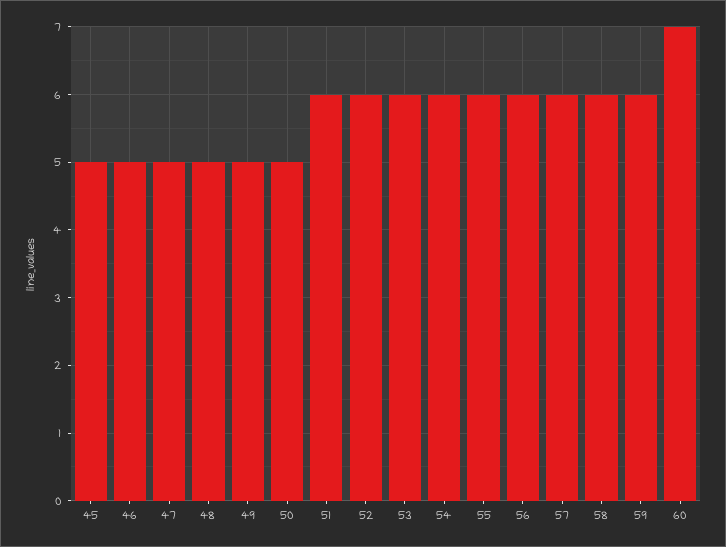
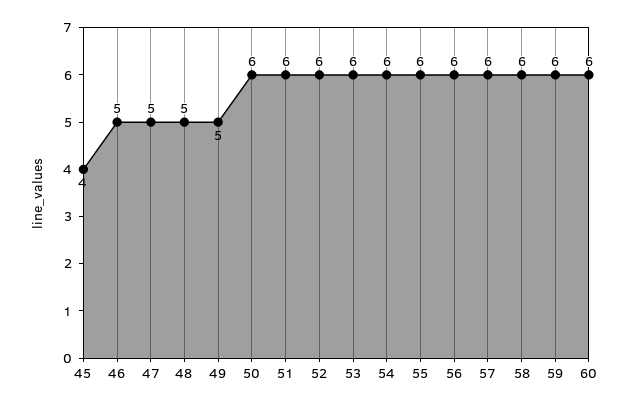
45: 5 -> 4
50: 5 -> 6
60: 7 -> 6

